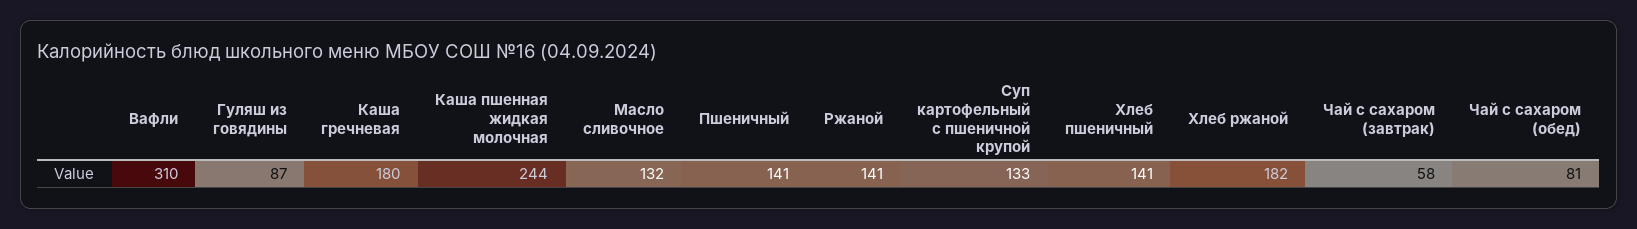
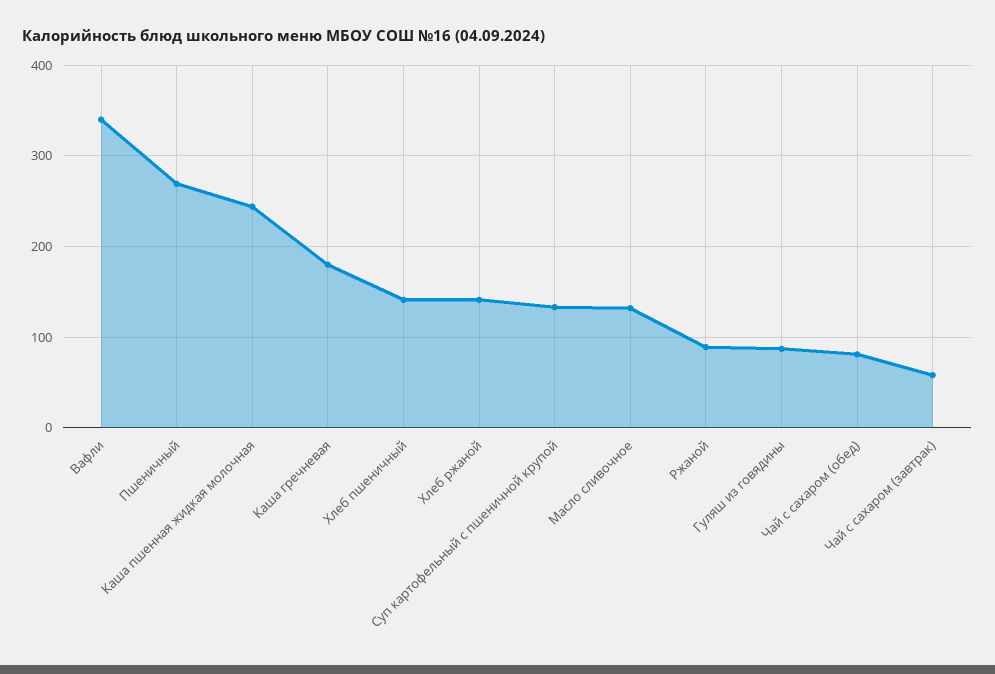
Вафли: 310 -> 340
Пшеничный: 141 -> 270
Ржаной: 141 -> 90
Хлеб ржаной: 182 -> 140

